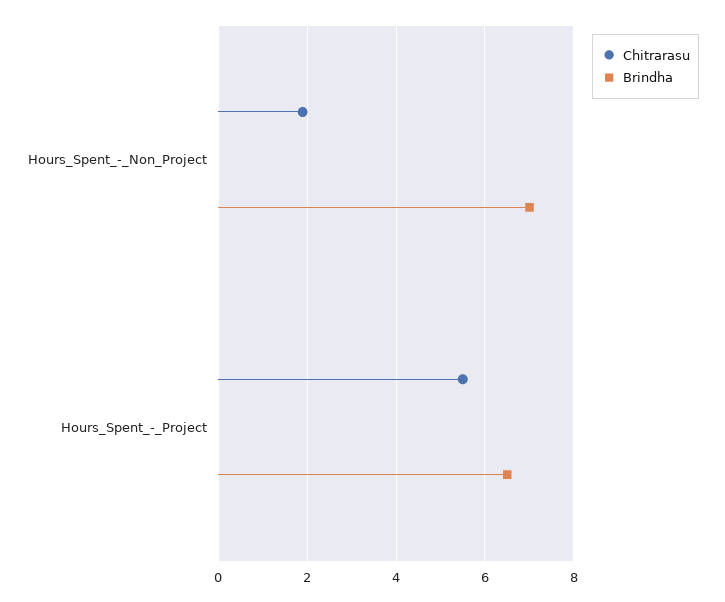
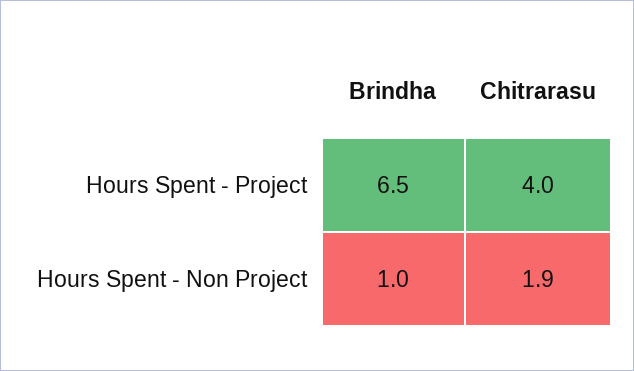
Brindha, Hours_Spent_-_Non_Project: 7 -> 1
Chitrarasu, Hours_Spent_-_Project: 5.5 -> 4

